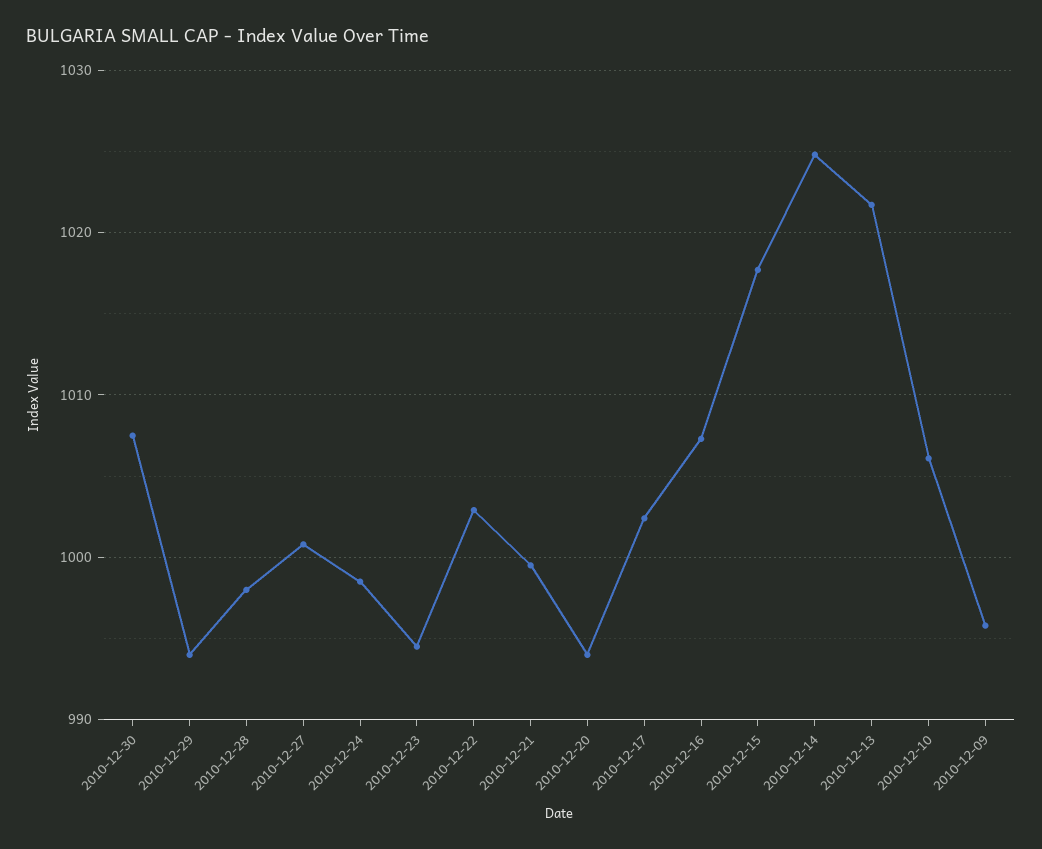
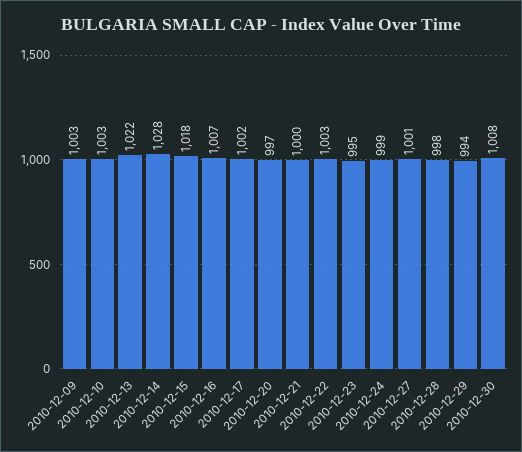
2010-12-20: 994 -> 997
2010-12-14: 1025 -> 1028
2010-12-10: 1006 -> 1003
2010-12-09: 996 -> 1003

